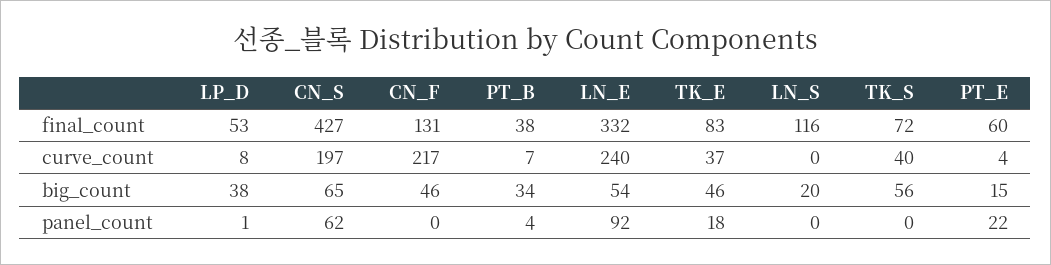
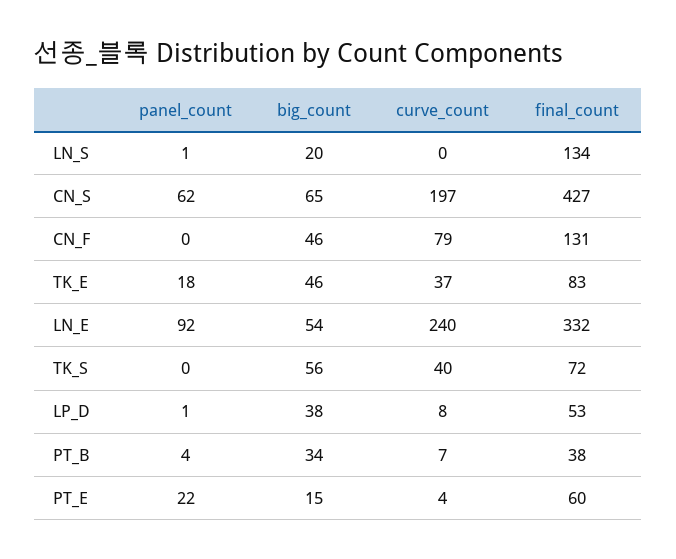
LN_S, final_count: 116 -> 134
CN_F, curve_count: 217 -> 79
LN_S, panel_count: 0 -> 1

